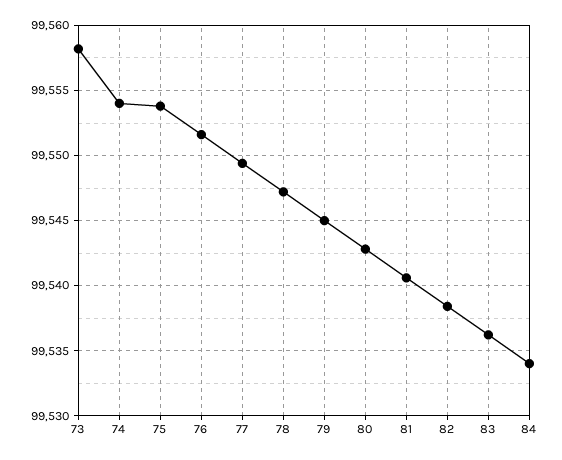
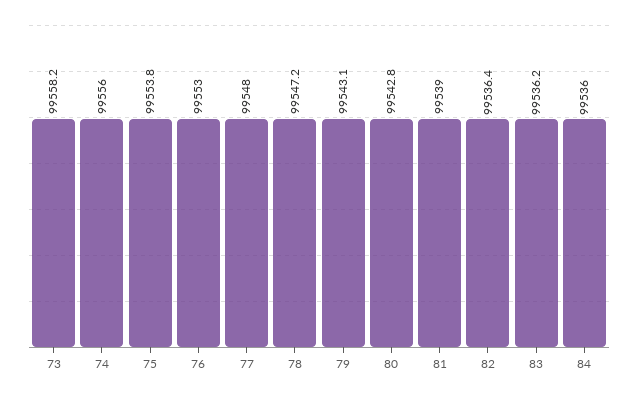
74: 99554 -> 99556
76: 99551.5 -> 99553
77: 99549.5 -> 99548
79: 99545 -> 99543.1
81: 99540.5 -> 99539
82: 99538.5 -> 99536.4
84: 99534 -> 99536

